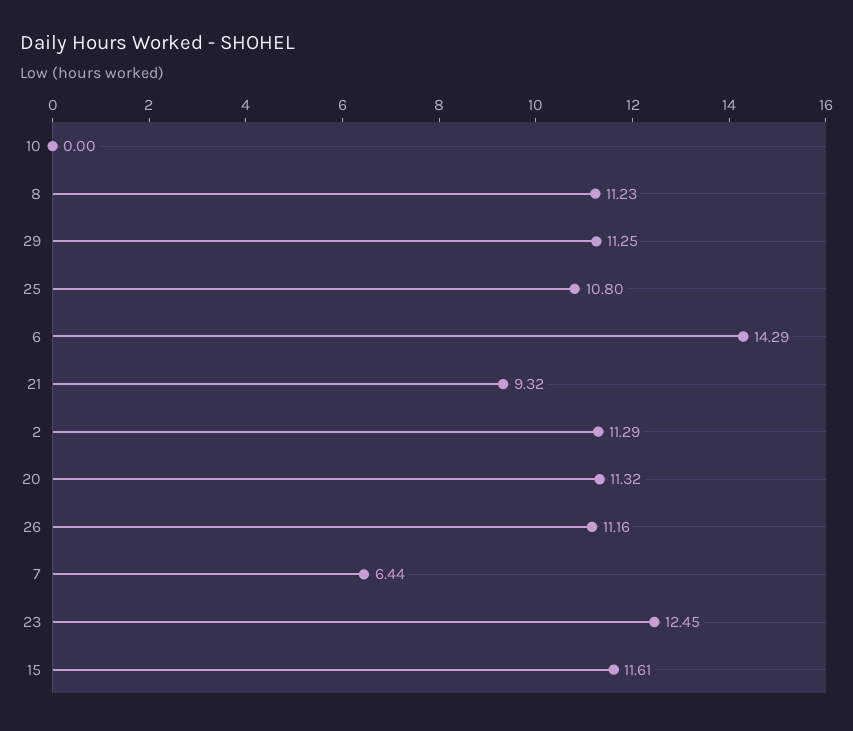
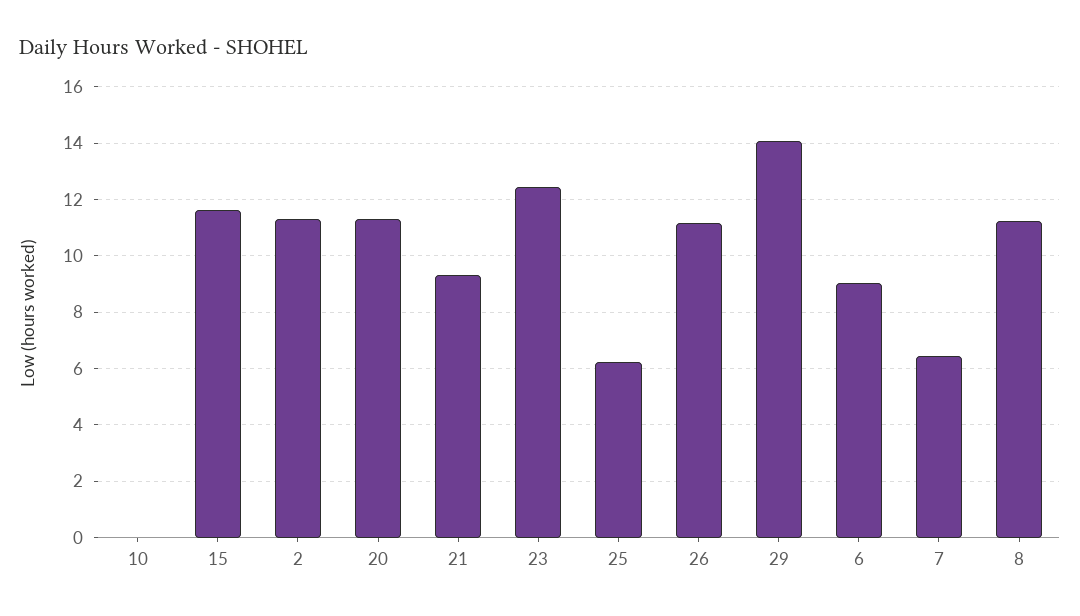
29: 11.25 -> 14
25: 10.8 -> 6.25
6: 14.29 -> 9

